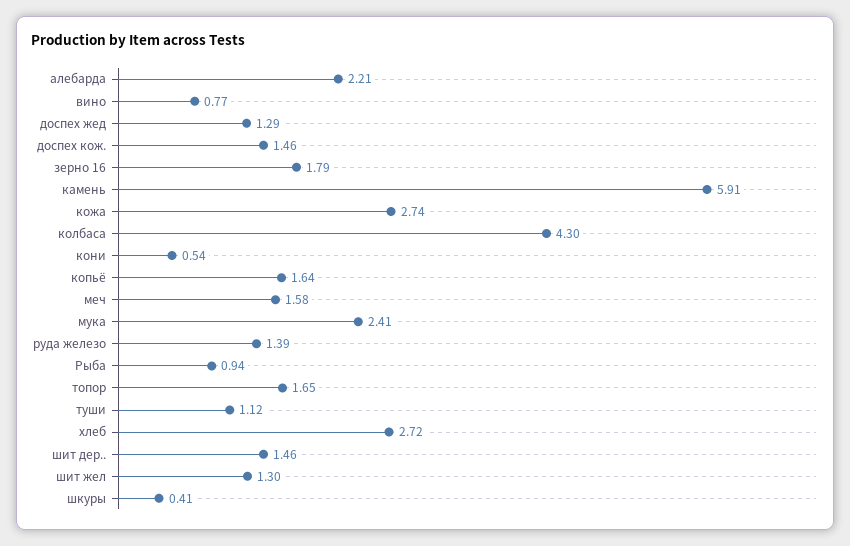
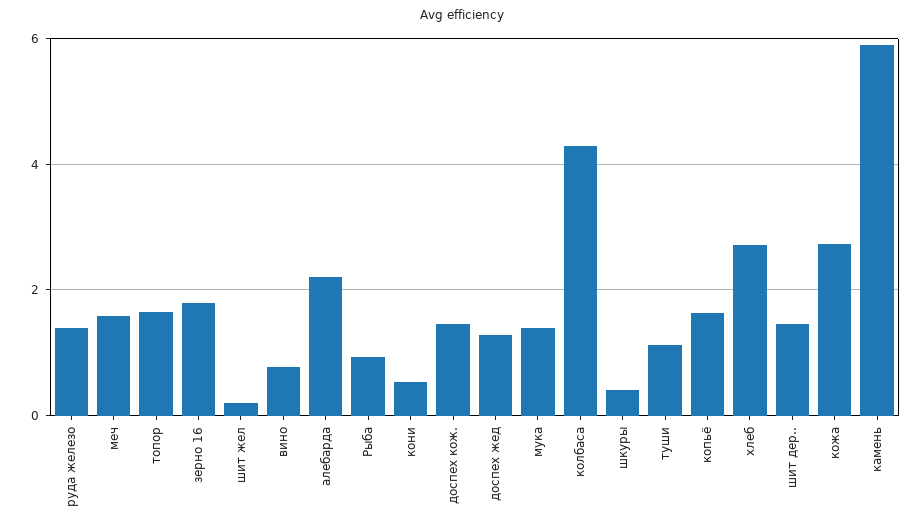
мука: 2.41 -> 1.4
шит жел: 1.3 -> 0.2

